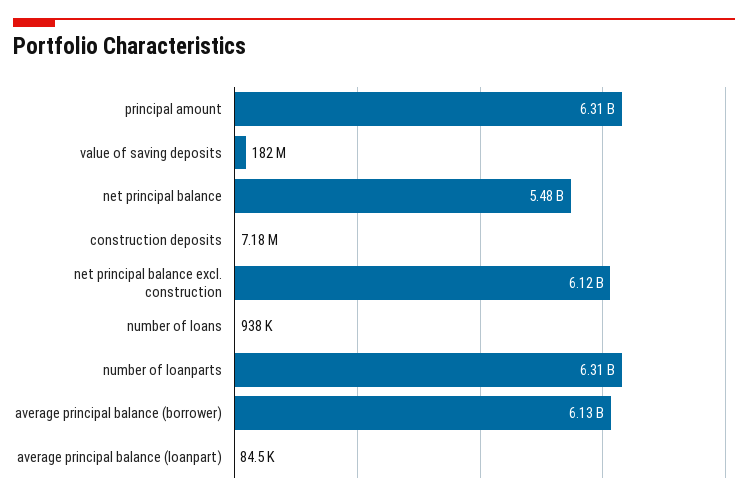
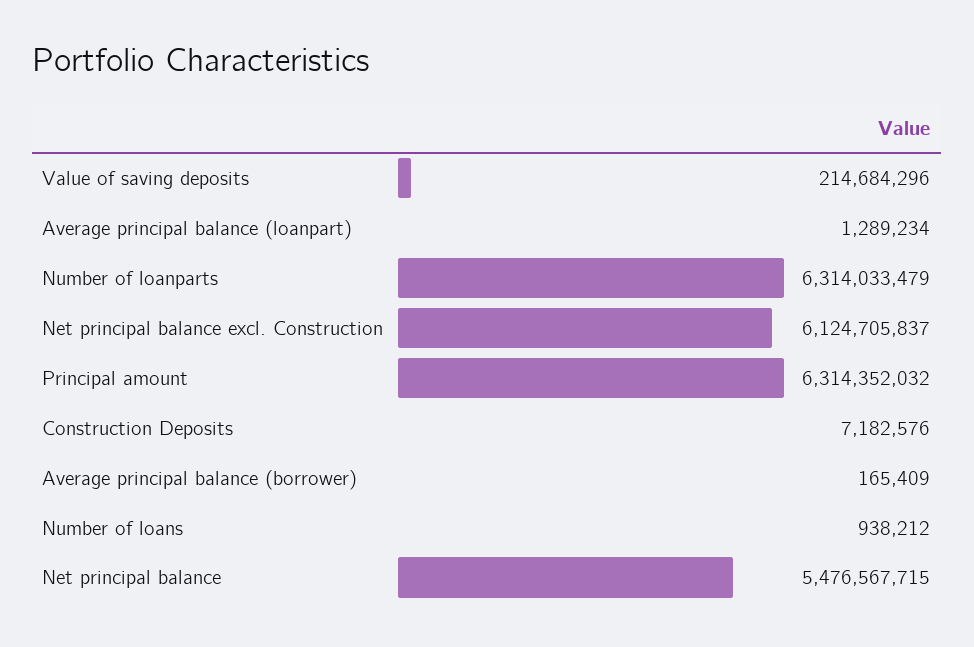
value of saving deposits: 182000000 -> 214684296
average principal balance (borrower): 6130000000 -> 165409
average principal balance (loanpart): 84500 -> 1289234

